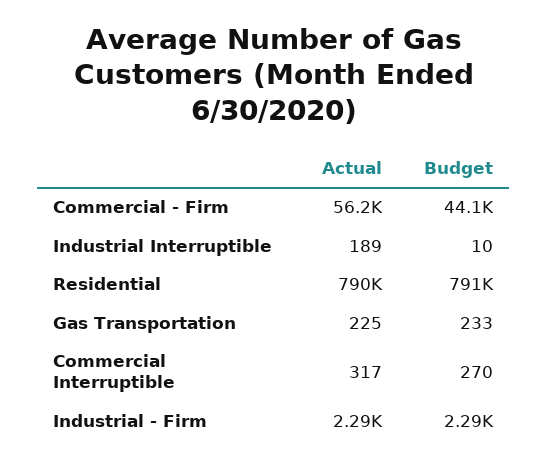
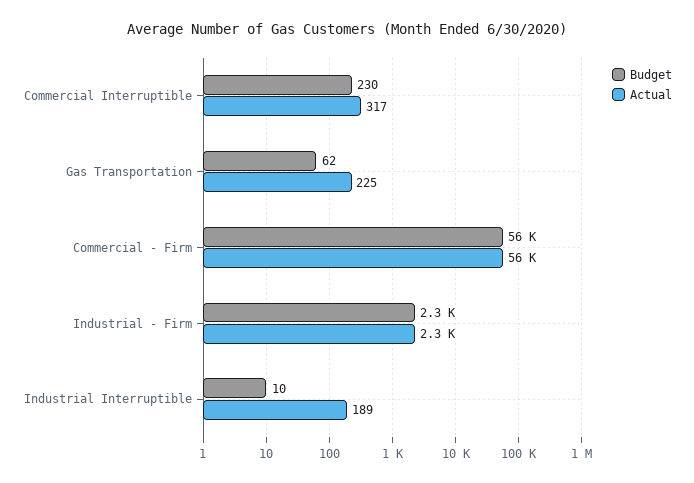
Budget, Commercial - Firm: 44100 -> 56000
Actual, Residential: 790000 -> none
Budget, Residential: 791000 -> none
Budget, Gas Transportation: 233 -> 62
Budget, Commercial Interruptible: 270 -> 230

